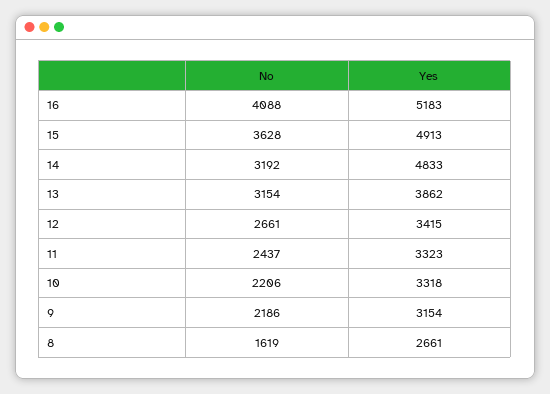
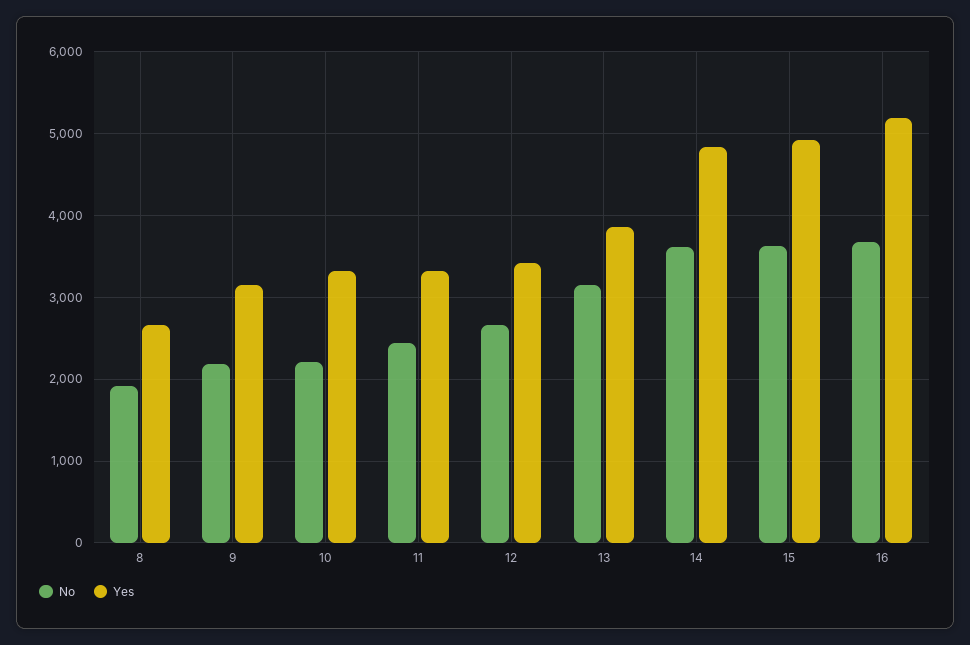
No, 16: 4088 -> 3700
No, 14: 3192 -> 3600
No, 8: 1619 -> 1900

